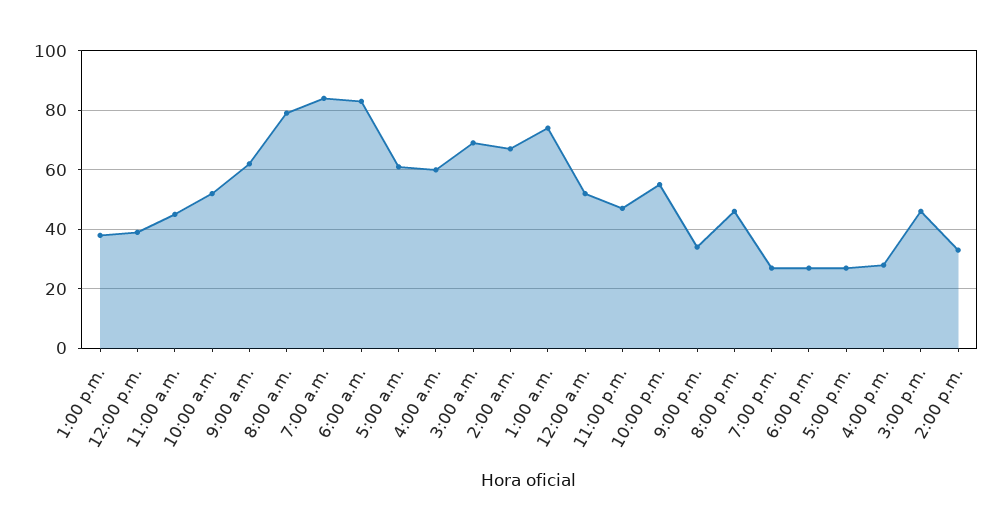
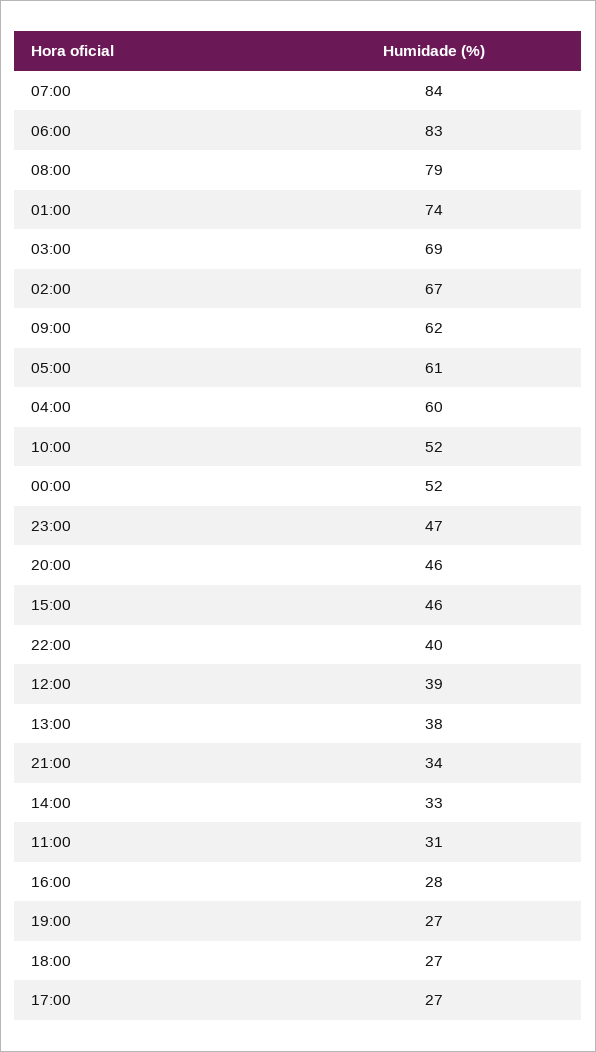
11:00 a.m.: 45 -> 31
10:00 p.m.: 55 -> 40

